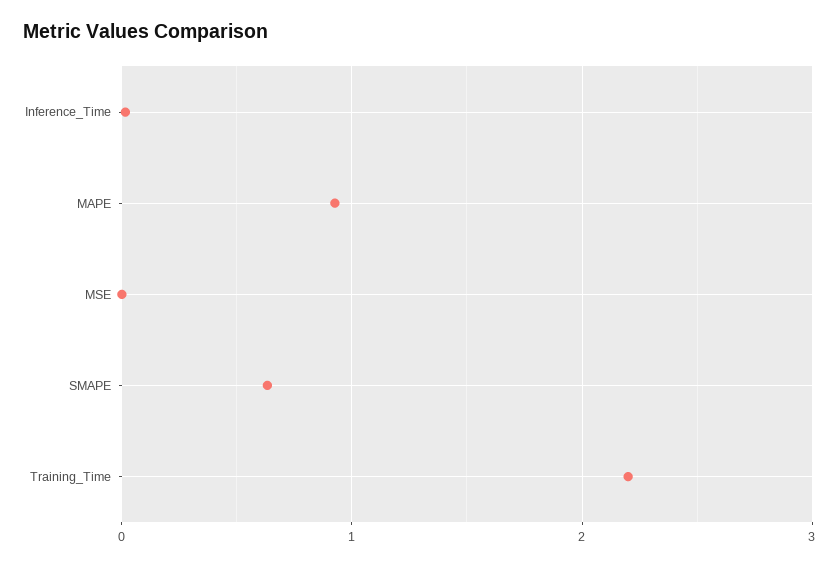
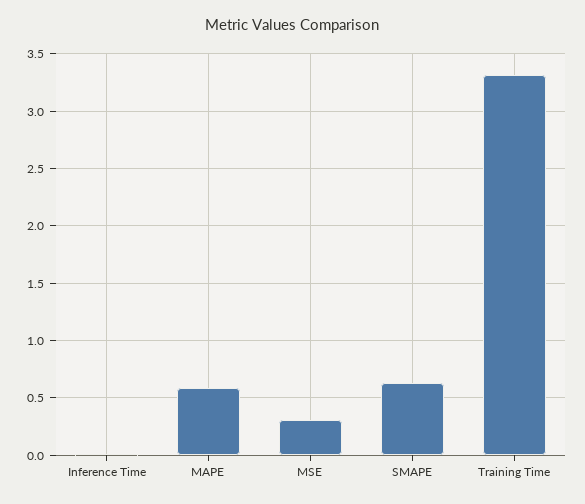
MAPE: 0.9 -> 0.6
MSE: 0 -> 0.3
Training_Time: 2.2 -> 3.3

